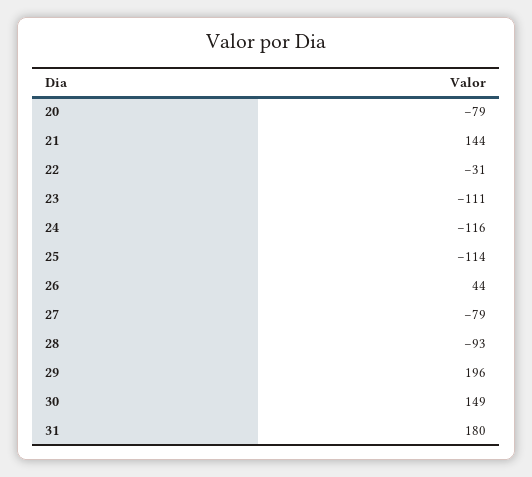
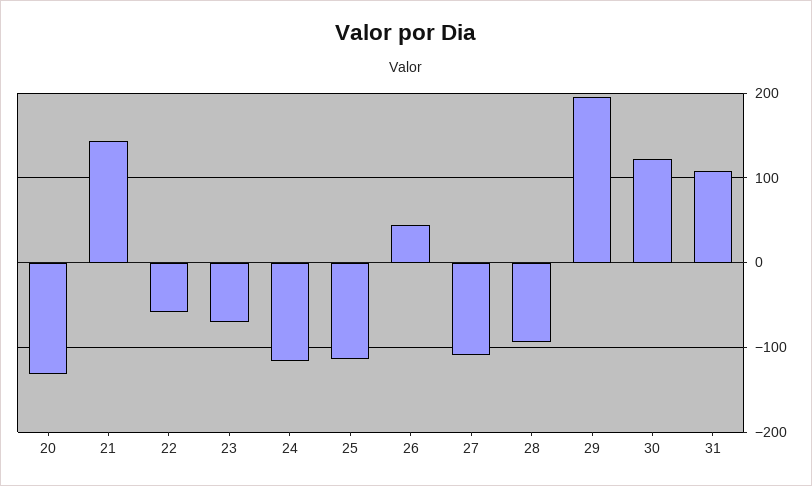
20: -79 -> -130
22: -31 -> -60
23: -111 -> -70
27: -79 -> -110
30: 149 -> 120
31: 180 -> 110

